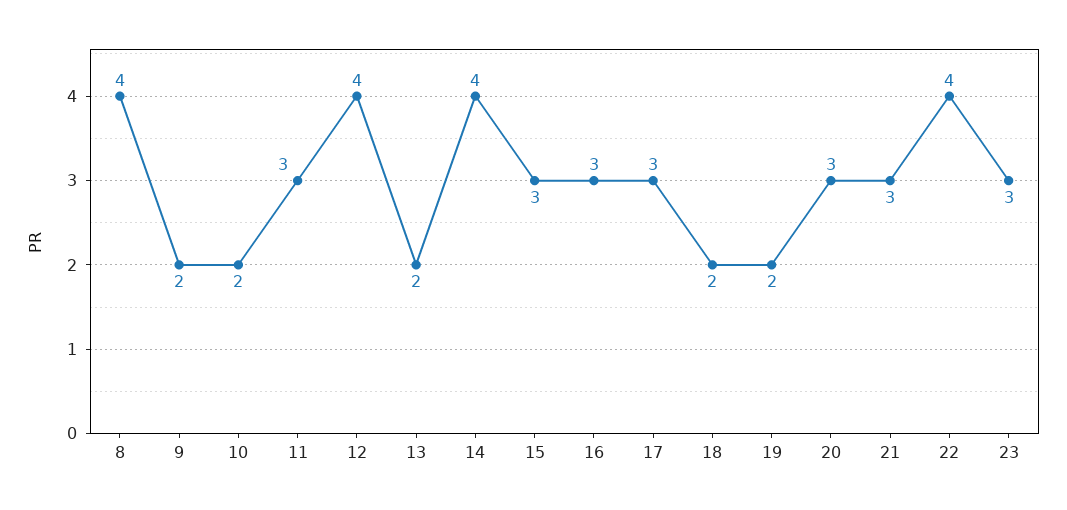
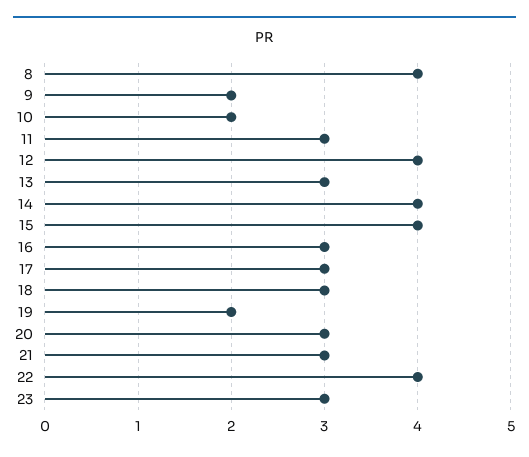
13: 2 -> 3
15: 3 -> 4
18: 2 -> 3

